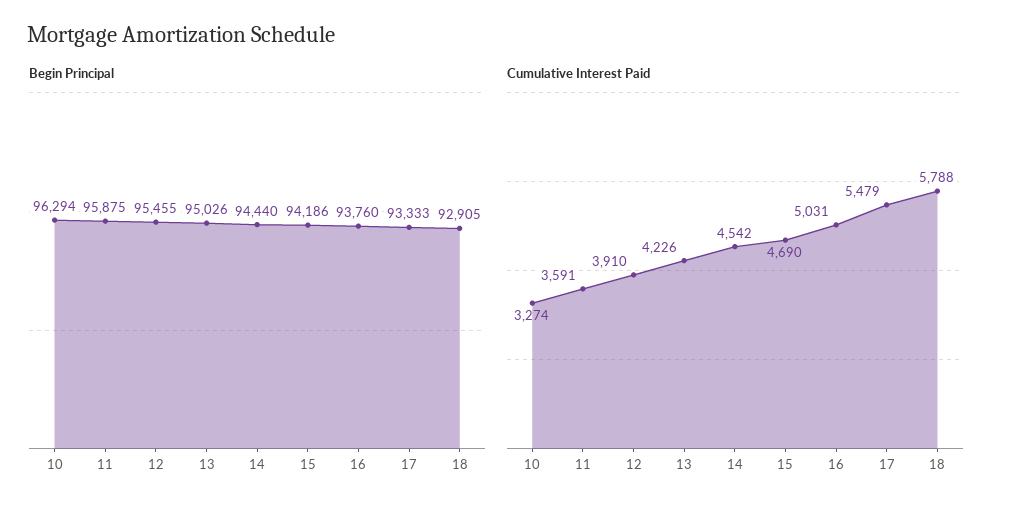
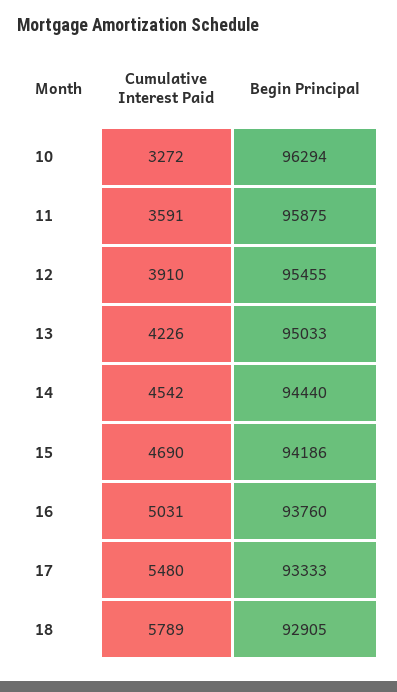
Begin Principal, 13: 95026 -> 95033
Cumulative Interest Paid, 10: 3274 -> 3272
Cumulative Interest Paid, 17: 5479 -> 5480
Cumulative Interest Paid, 18: 5788 -> 5789

